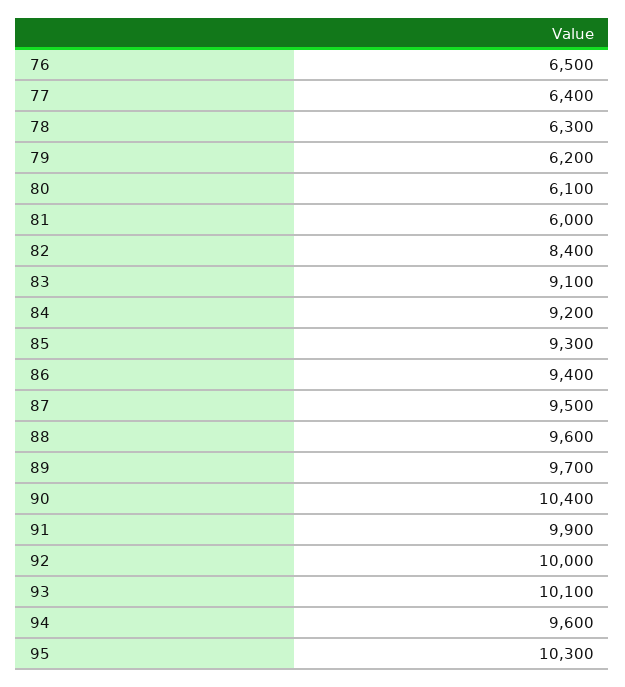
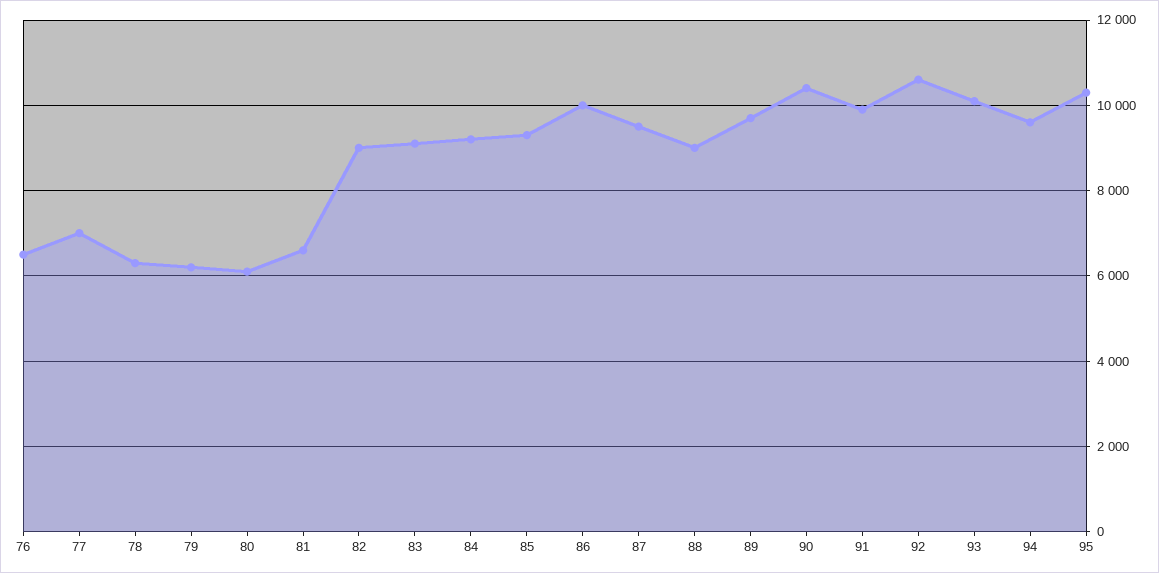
77: 6400 -> 7000
81: 6000 -> 6600
82: 8400 -> 9000
86: 9400 -> 10000
88: 9600 -> 9000
92: 10000 -> 10600

